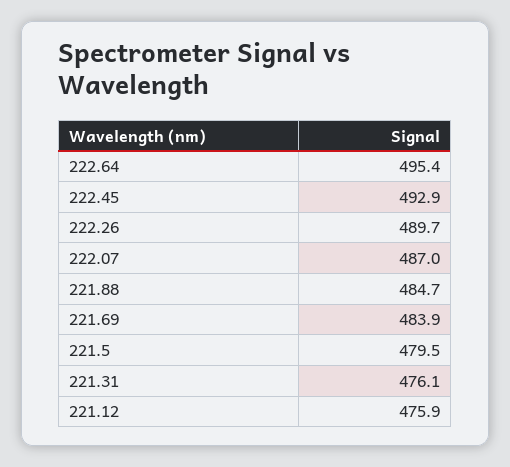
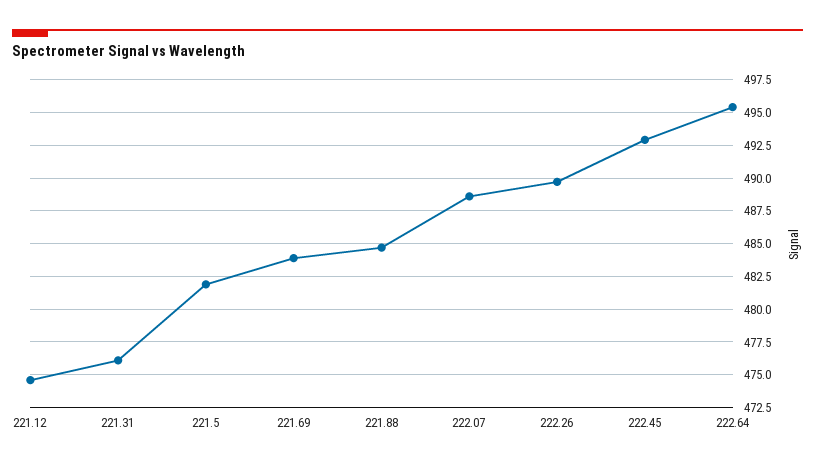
222.07: 487 -> 488.5
221.5: 479.5 -> 482
221.12: 475.9 -> 474.5

